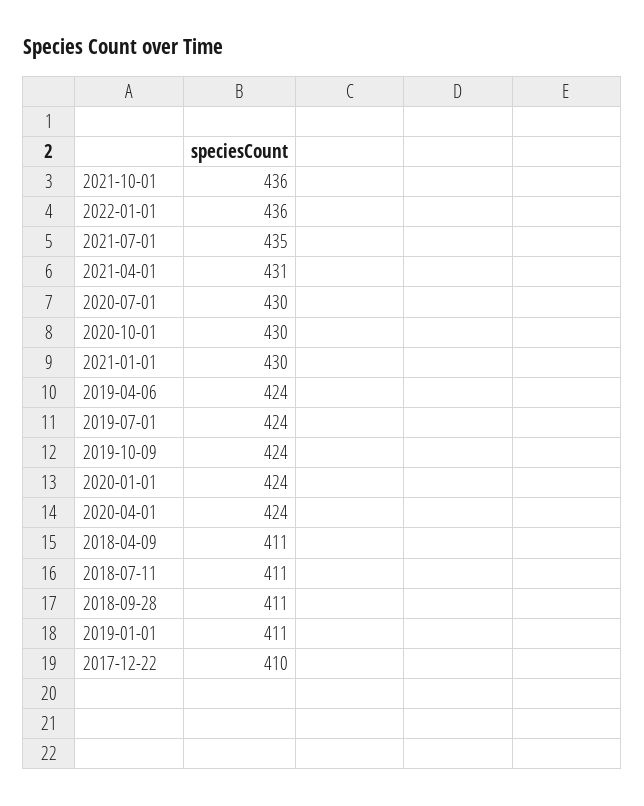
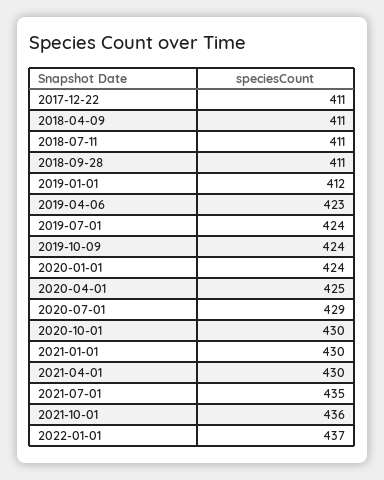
2022-01-01: 436 -> 437
2021-04-01: 431 -> 430
2020-07-01: 430 -> 429
2019-04-06: 424 -> 423
2020-04-01: 424 -> 425
2019-01-01: 411 -> 412
2017-12-22: 410 -> 411

